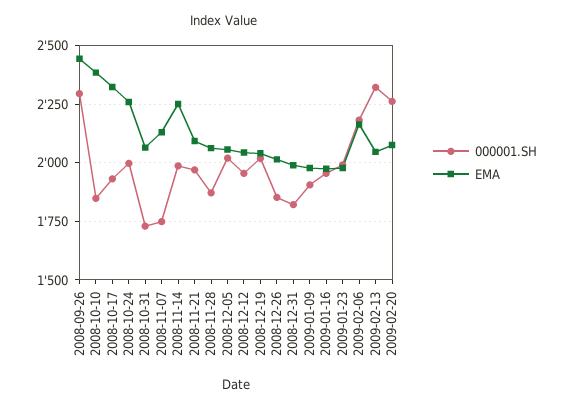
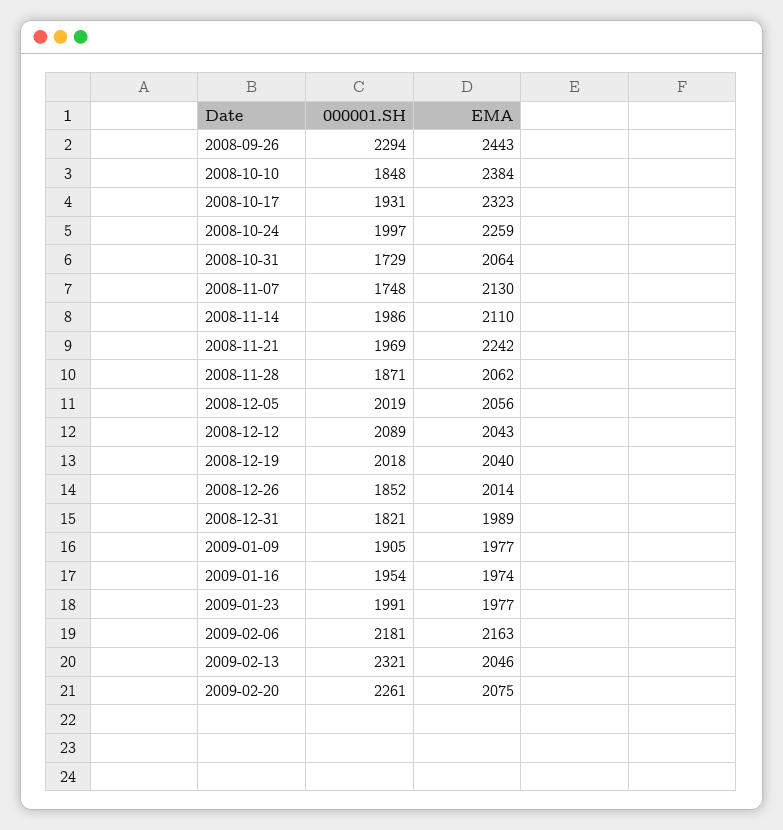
EMA, 2008-11-14: 2250 -> 2110
EMA, 2008-11-21: 2100 -> 2242
000001.SH, 2008-12-12: 1950 -> 2089

